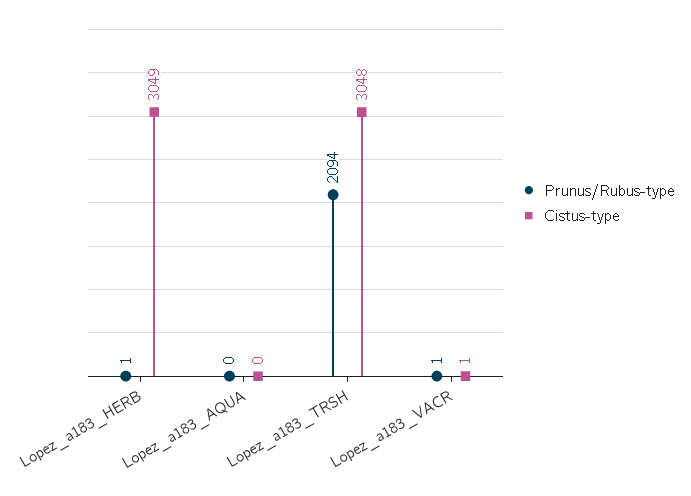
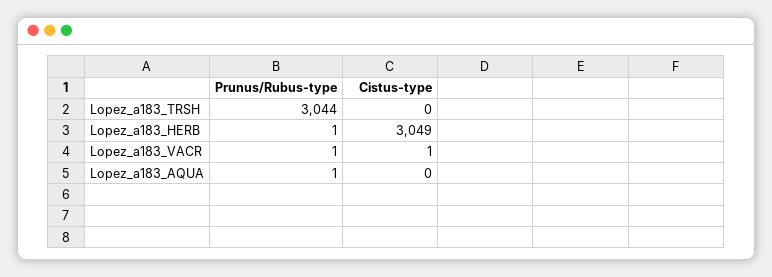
Prunus/Rubus-type, Lopez_a183_AQUA: 0 -> 1
Prunus/Rubus-type, Lopez_a183_TRSH: 2094 -> 3044
Cistus-type, Lopez_a183_TRSH: 3048 -> 0

